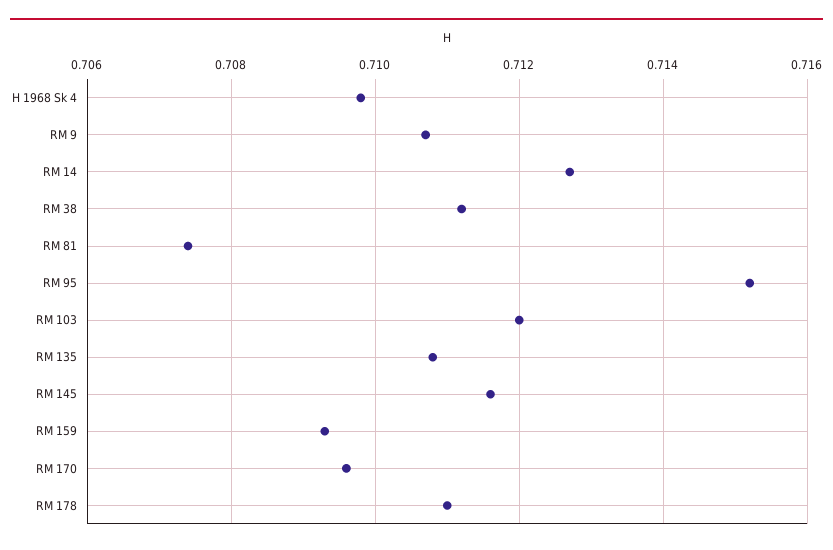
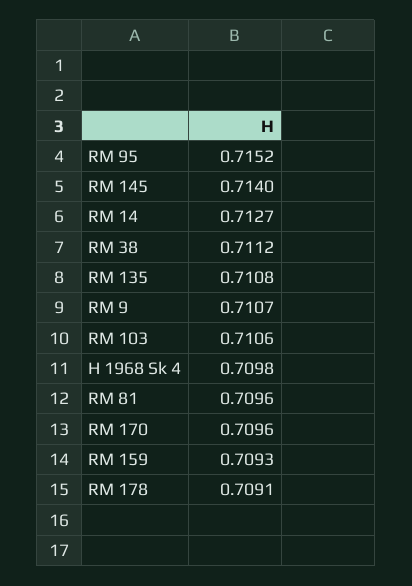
RM 81: 0.7075 -> 0.7096
RM 103: 0.712 -> 0.7106
RM 145: 0.7115 -> 0.714
RM 178: 0.711 -> 0.7091

